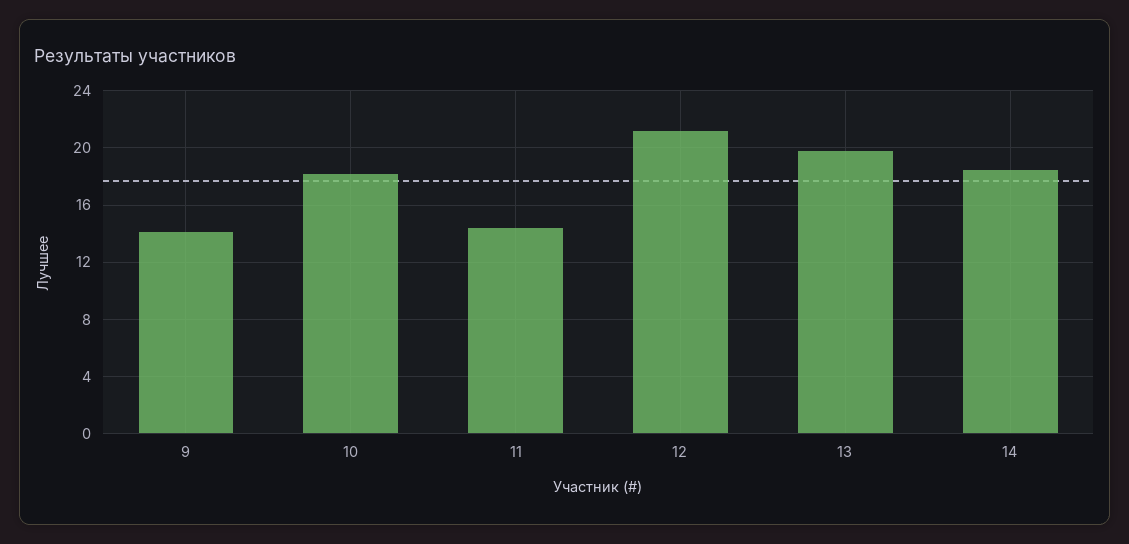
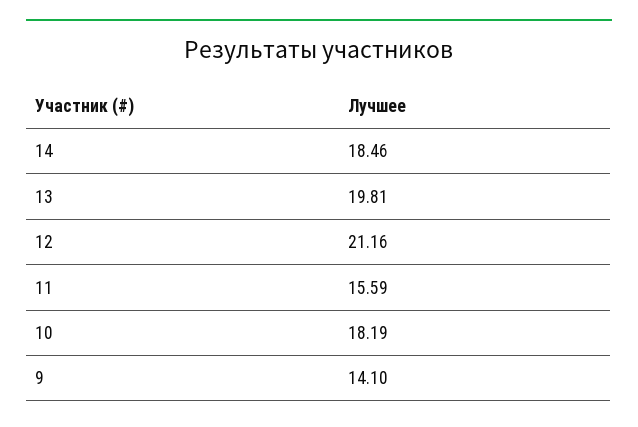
11: 14.5 -> 15.59

